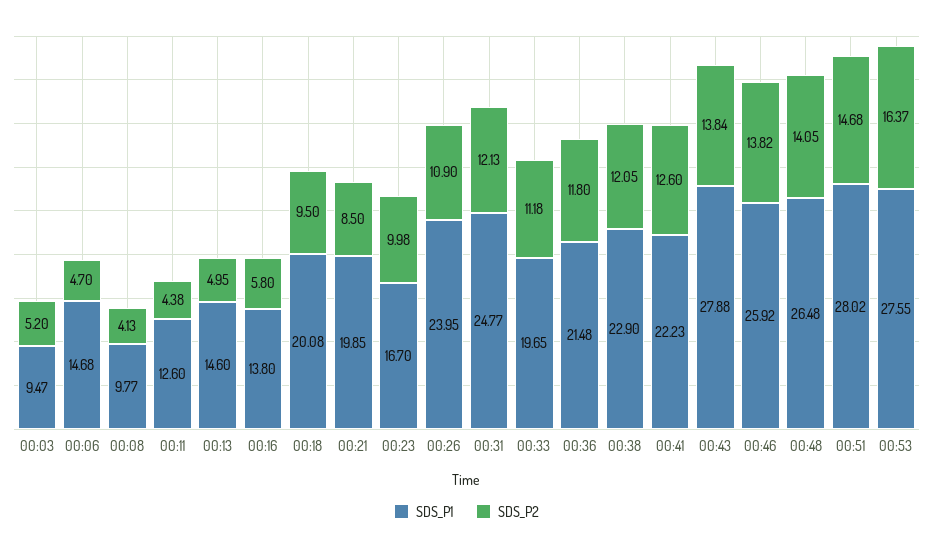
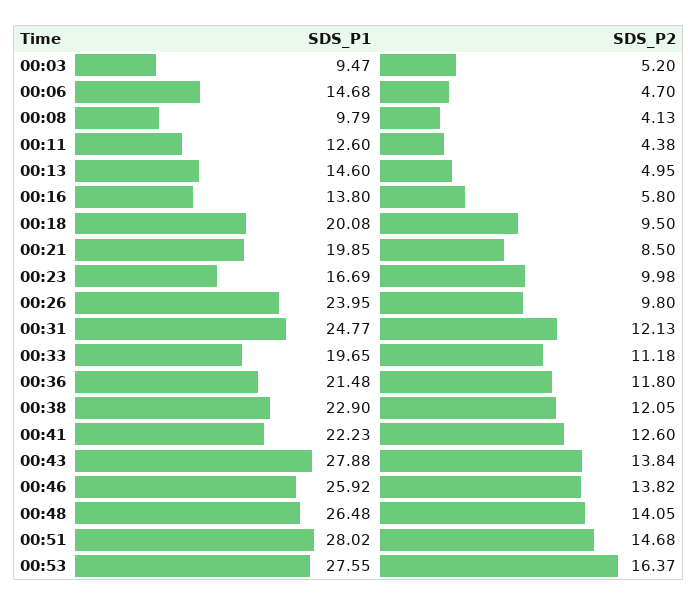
SDS_P1, 00:08: 9.77 -> 9.79
SDS_P1, 00:23: 16.7 -> 16.69
SDS_P2, 00:26: 10.9 -> 9.8

